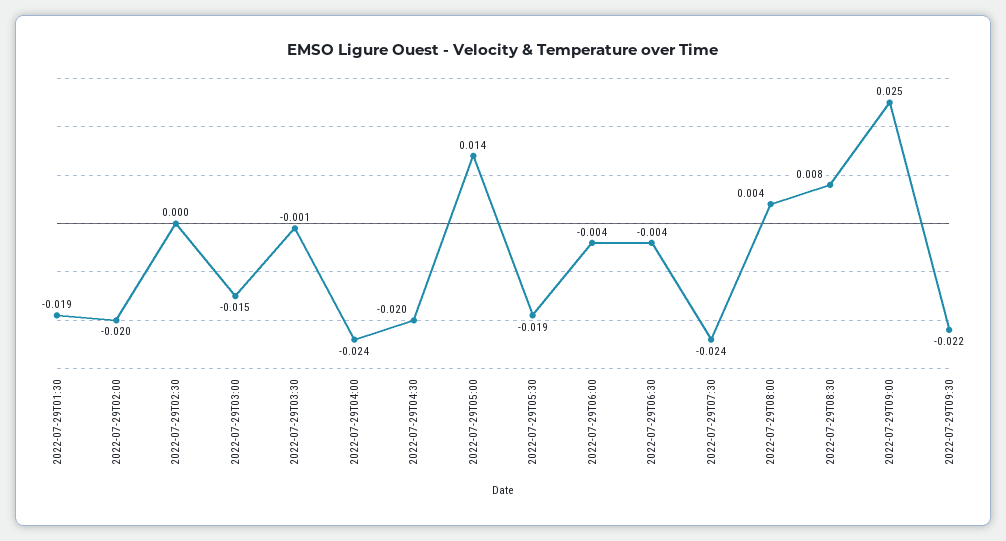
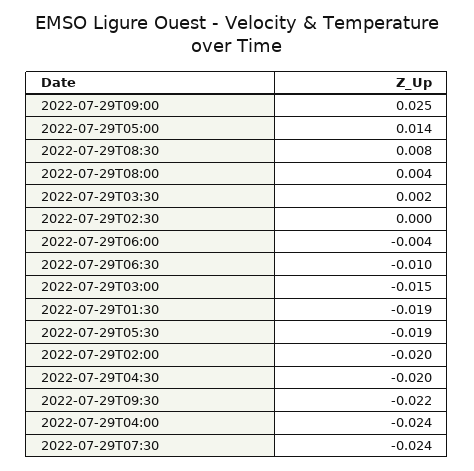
2022-07-29T03:30: -0.001 -> 0.002
2022-07-29T06:30: -0.004 -> -0.01

